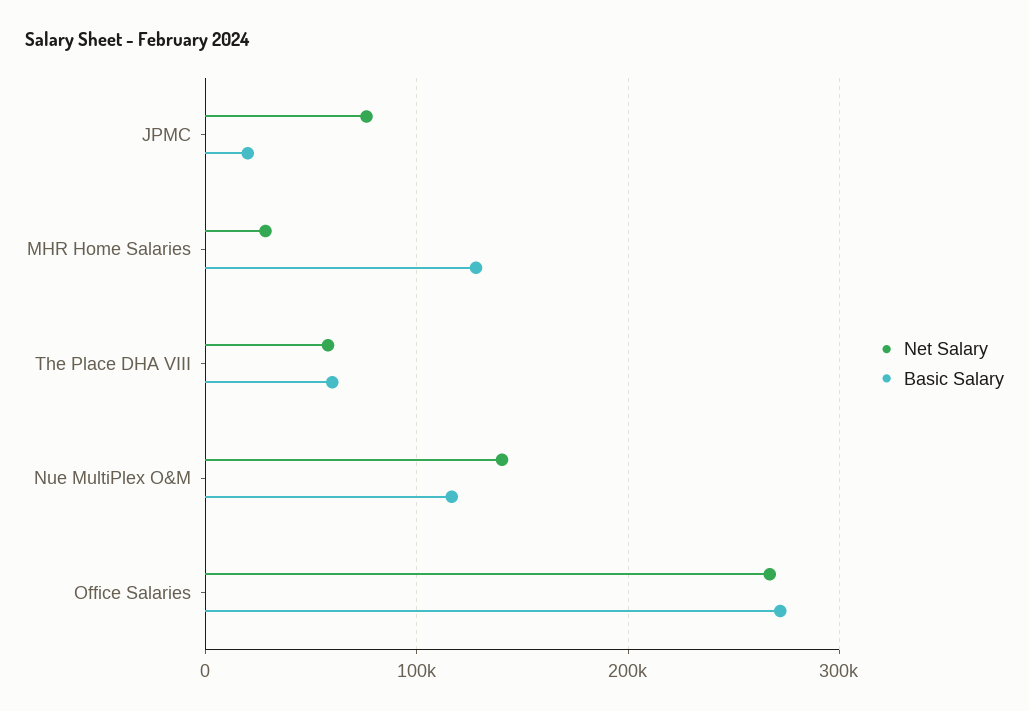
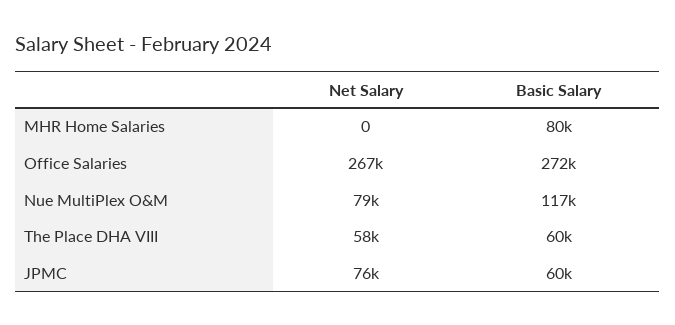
Basic Salary, JPMC: 20000 -> 60000
Net Salary, MHR Home Salaries: 30000 -> 0
Basic Salary, MHR Home Salaries: 130000 -> 80000
Net Salary, Nue MultiPlex O&M: 140000 -> 79000

